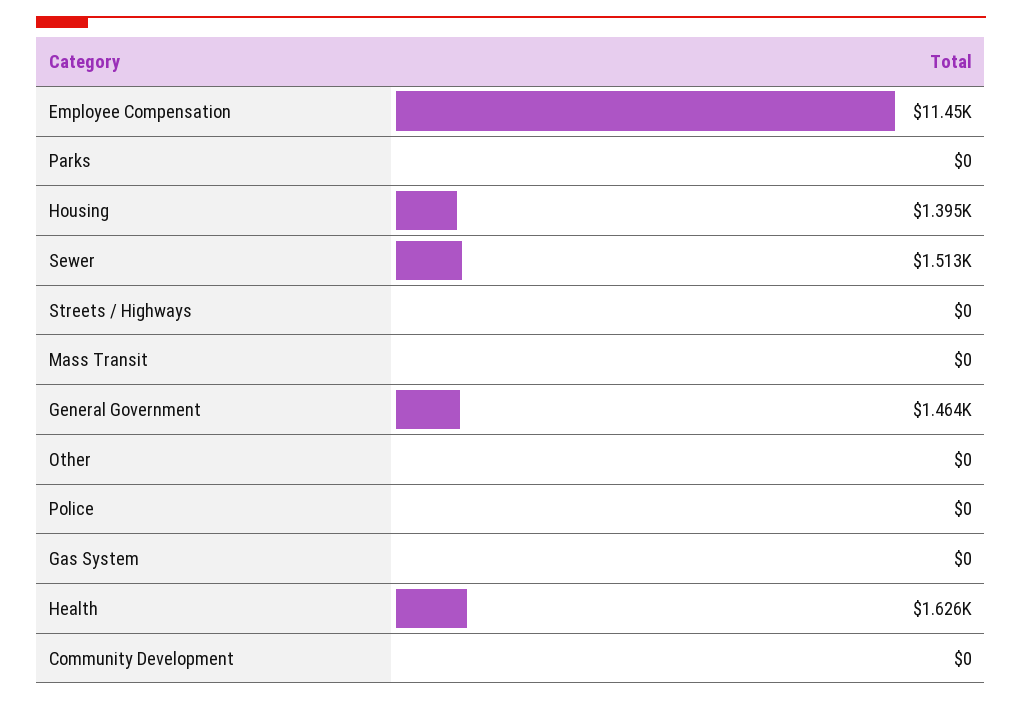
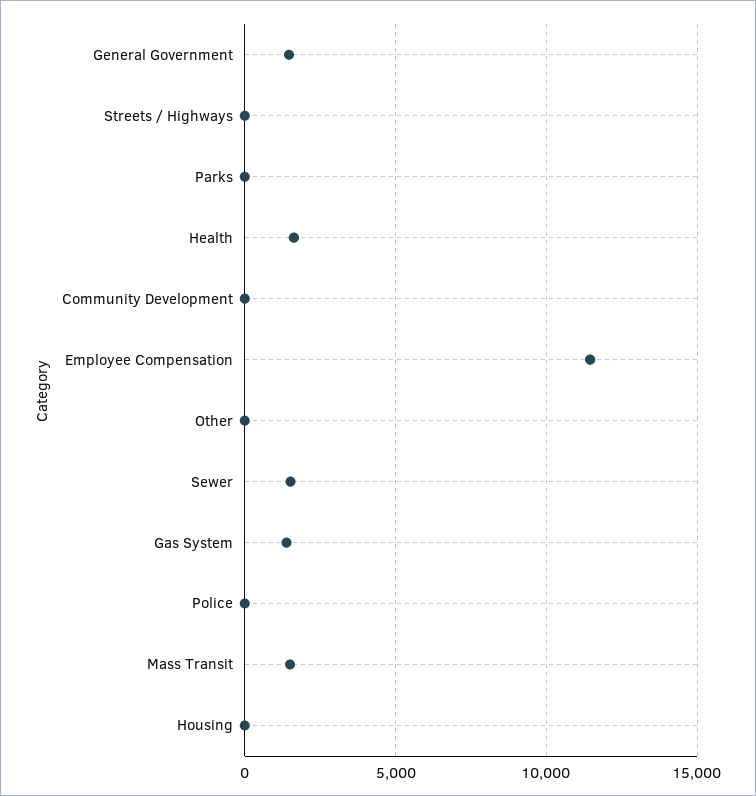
Housing: 1395 -> 0
Mass Transit: 0 -> 1500
Gas System: 0 -> 1500

